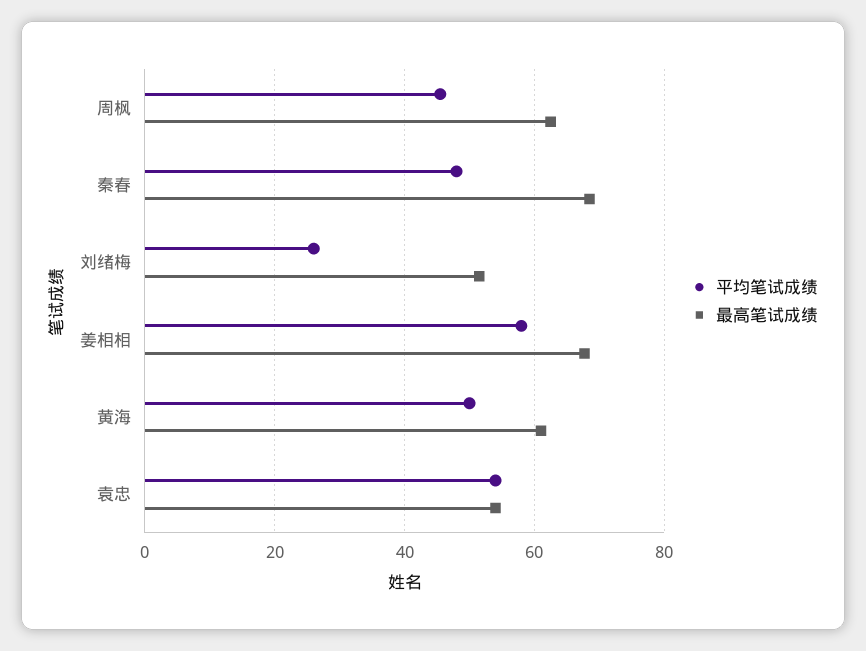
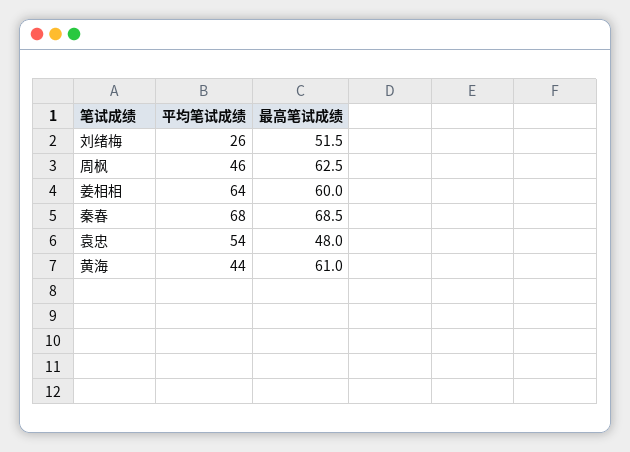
平均笔试成绩, 秦春: 48 -> 68
平均笔试成绩, 姜相相: 58 -> 64
最高笔试成绩, 姜相相: 68 -> 60
平均笔试成绩, 黄海: 50 -> 44
最高笔试成绩, 袁忠: 54 -> 48

